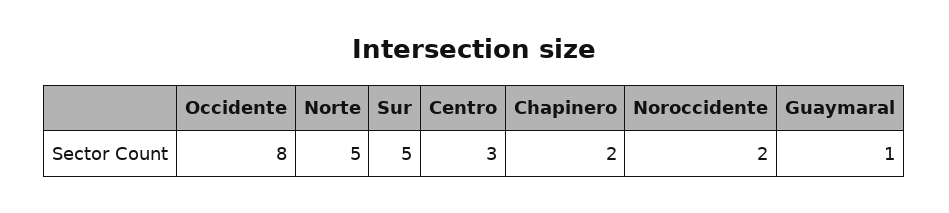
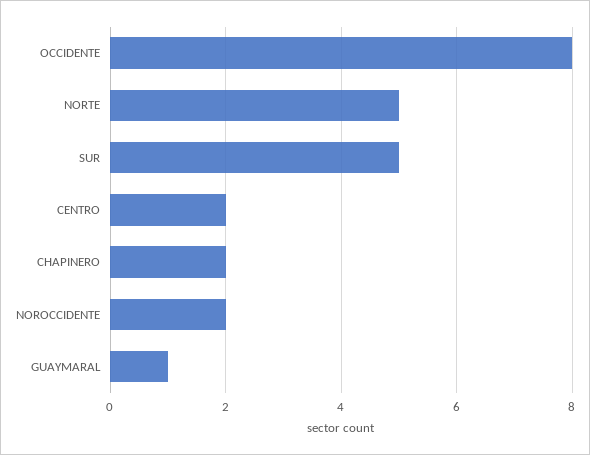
Centro: 3 -> 2

